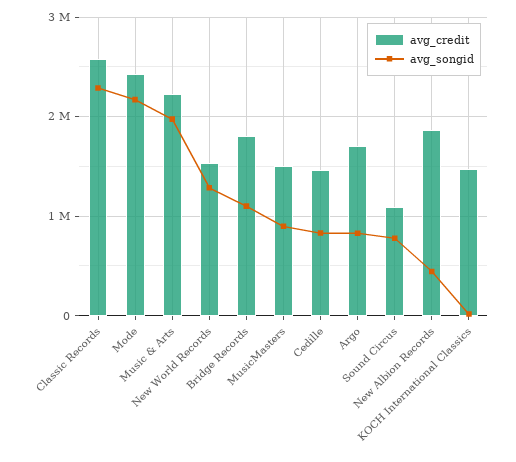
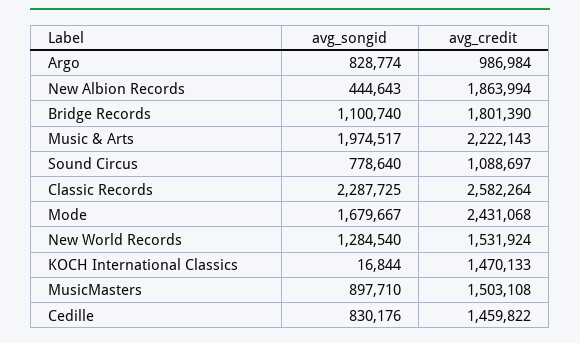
avg_songid, Mode: 2200000 -> 1679667
avg_credit, Argo: 1700000 -> 986984

